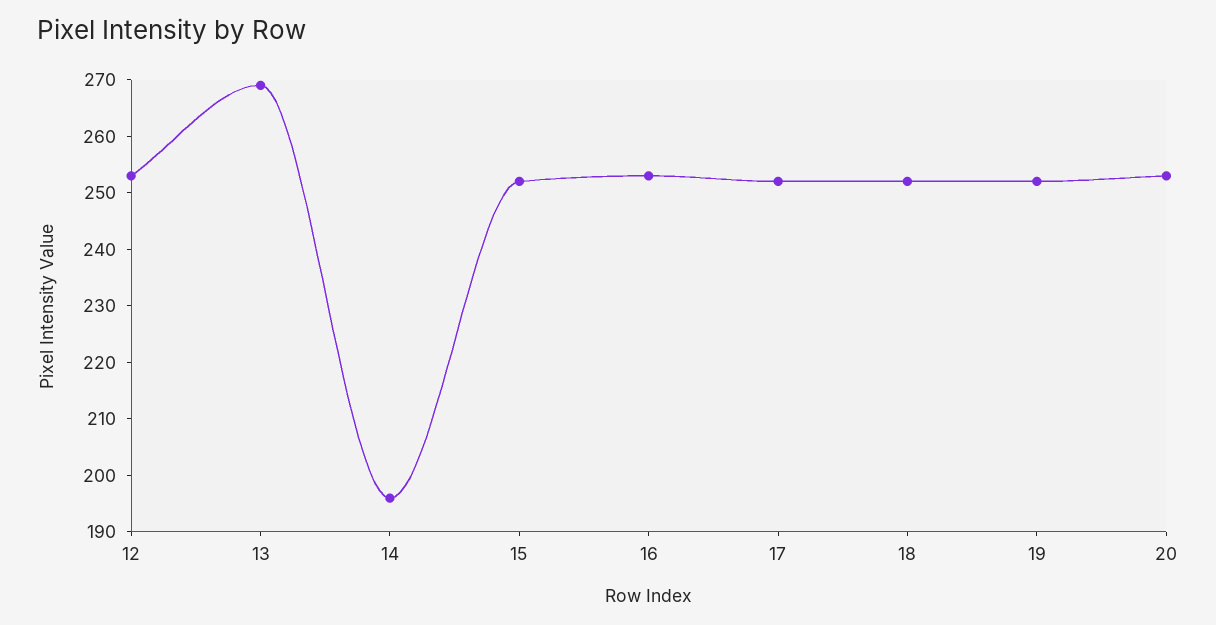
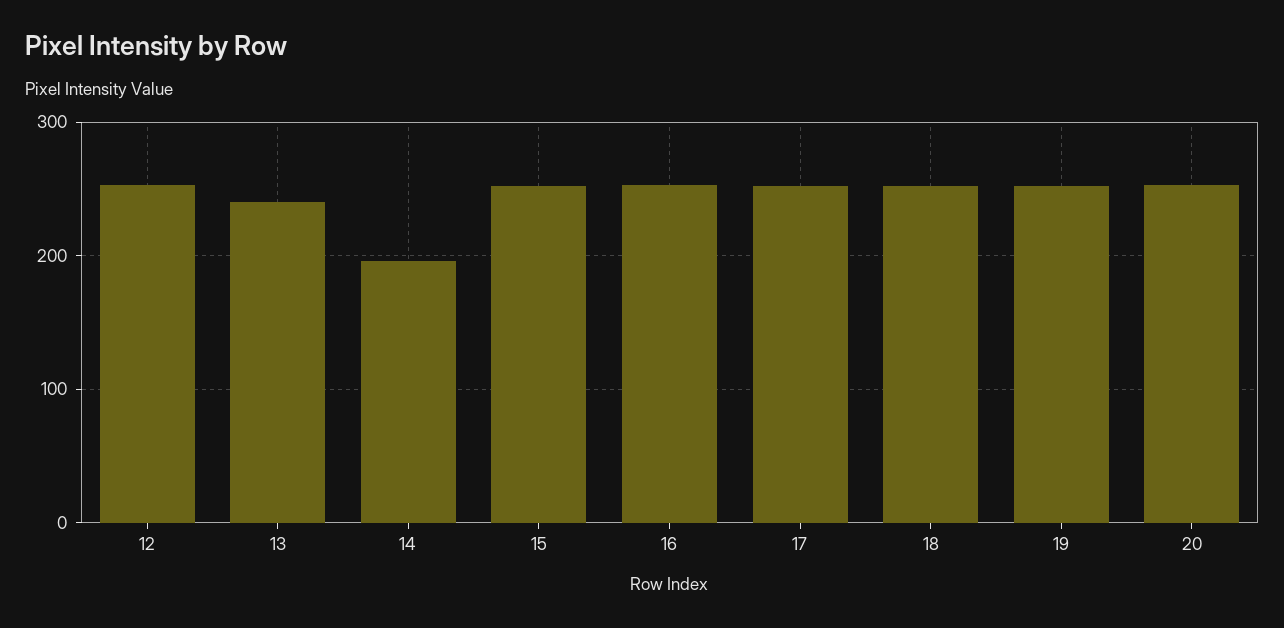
13: 270 -> 240

